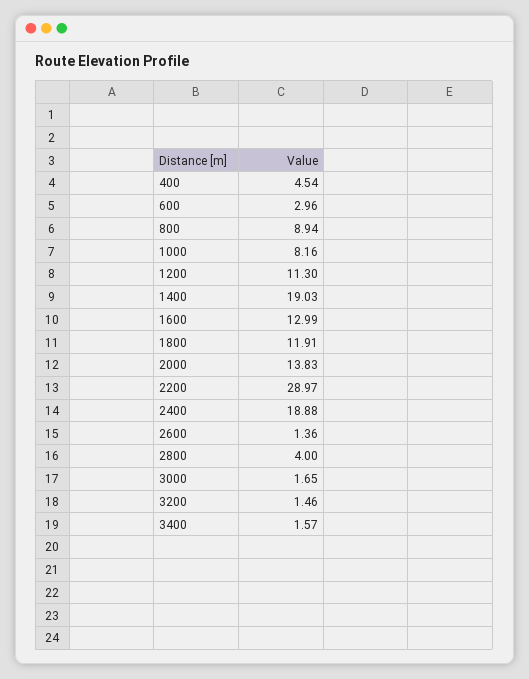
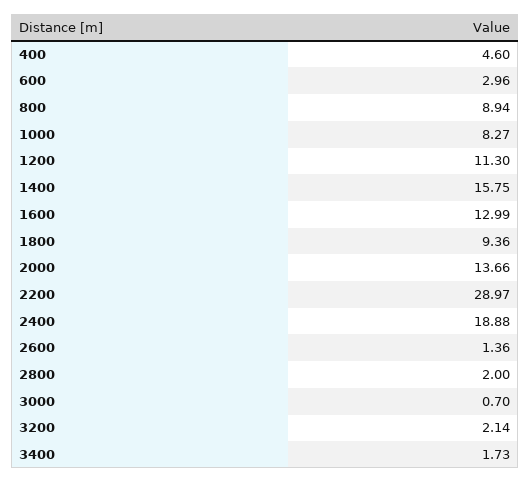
400: 4.54 -> 4.6
1000: 8.16 -> 8.27
1400: 19.03 -> 15.75
1800: 11.91 -> 9.36
2000: 13.83 -> 13.66
2800: 4 -> 2
3000: 1.65 -> 0.7
3200: 1.46 -> 2.14
3400: 1.57 -> 1.73

